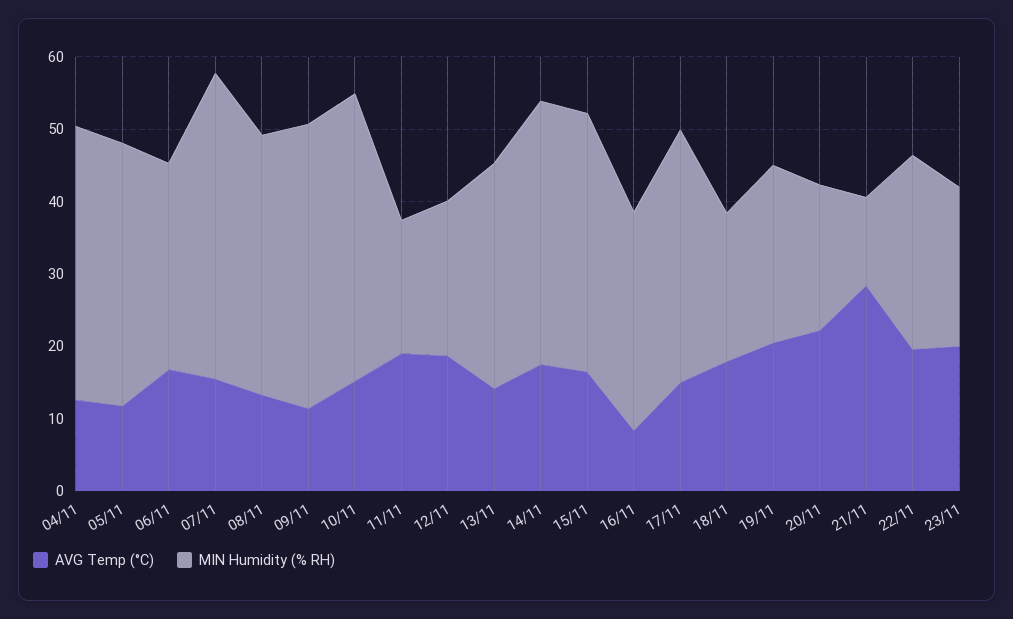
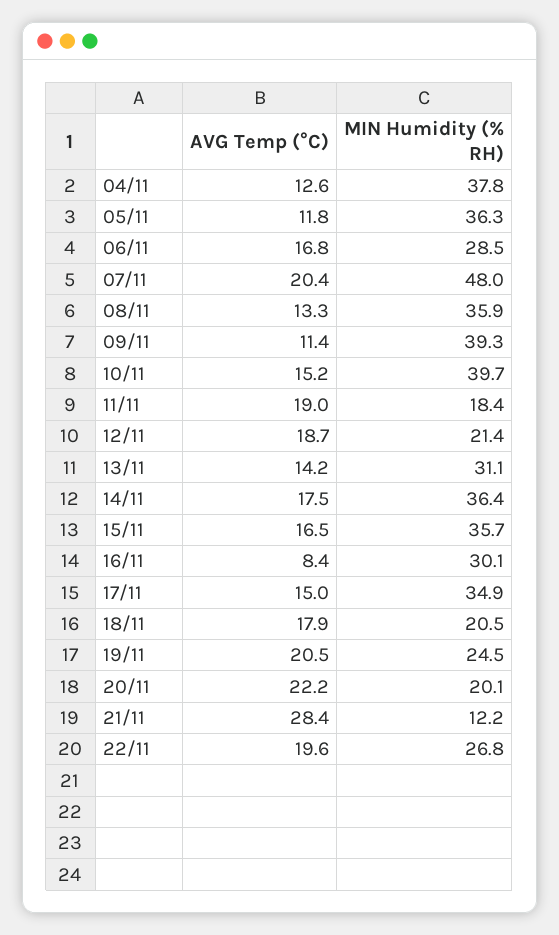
AVG Temp (°C), 07/11: 16 -> 20.4
MIN Humidity (% RH), 07/11: 42 -> 48
AVG Temp (°C), 23/11: 20 -> none
MIN Humidity (% RH), 23/11: 22 -> none

